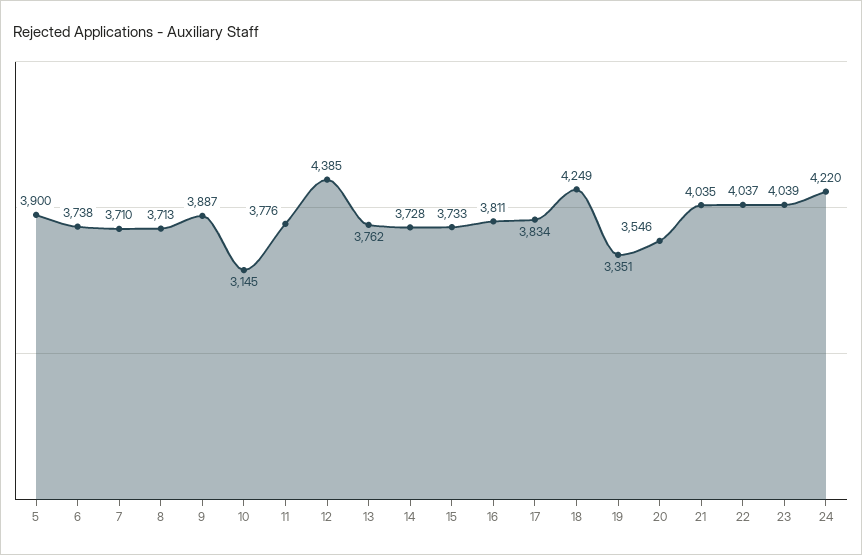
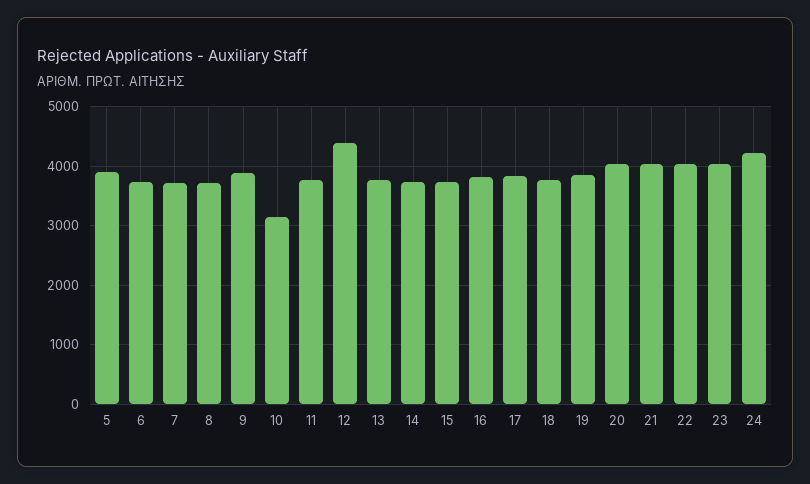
18: 4249 -> 3800
19: 3351 -> 3800
20: 3546 -> 4000

